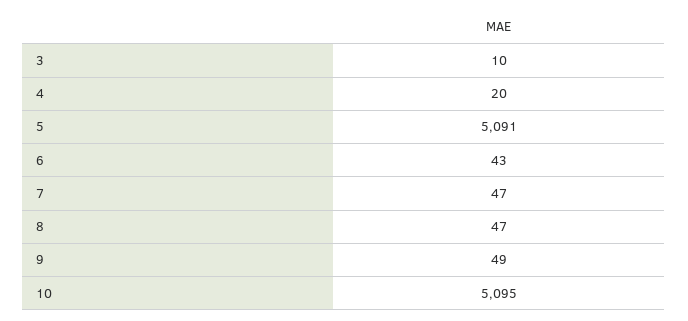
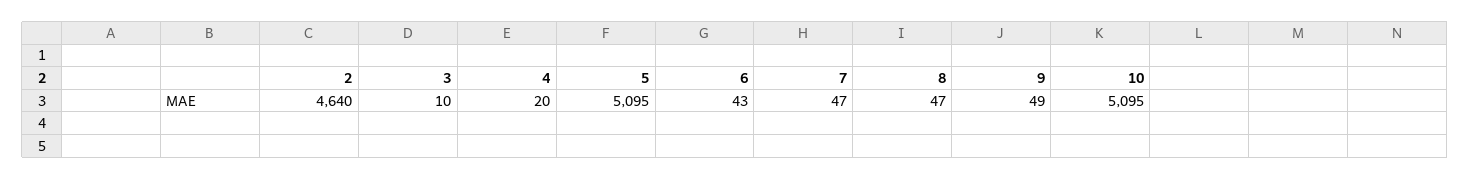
5: 5091 -> 5095
2: none -> 4640

